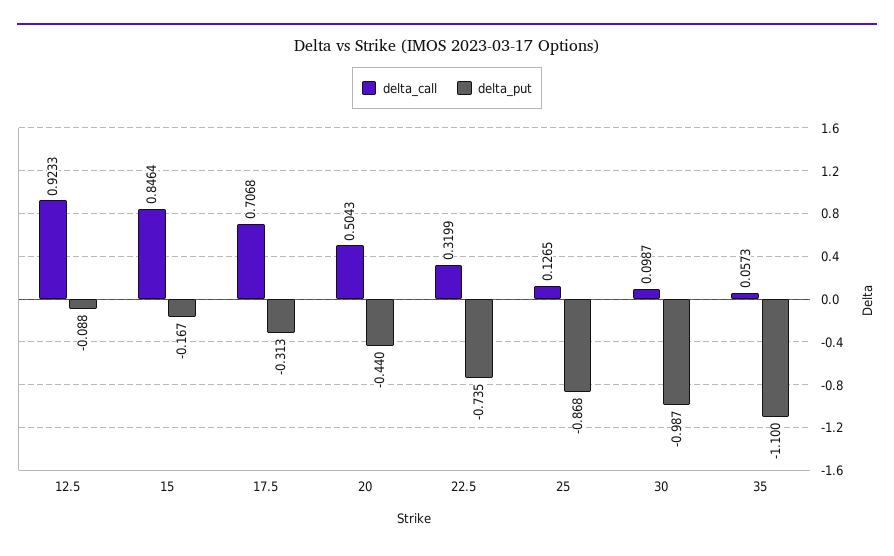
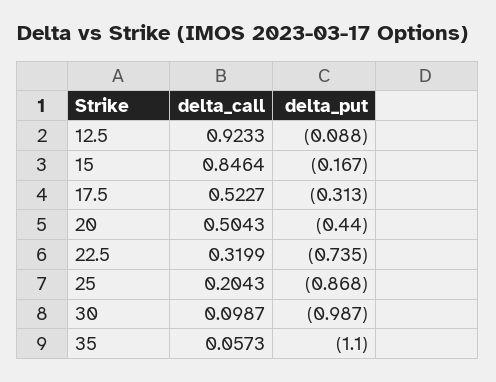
delta_call, 17.5: 0.7068 -> 0.5227
delta_call, 25: 0.1265 -> 0.2043

